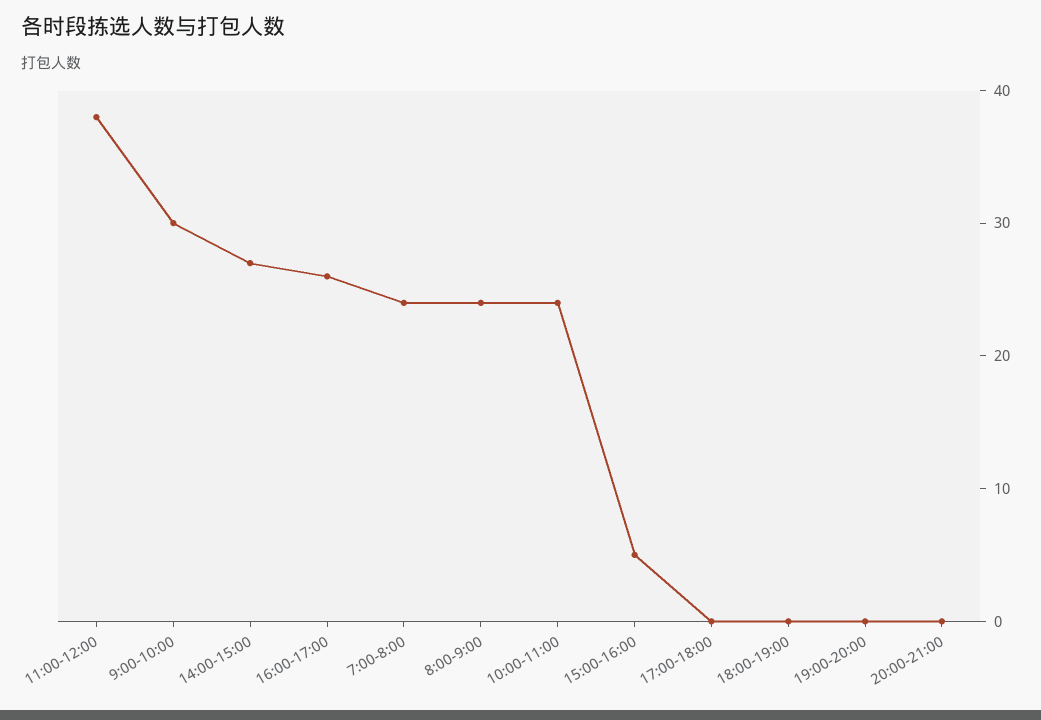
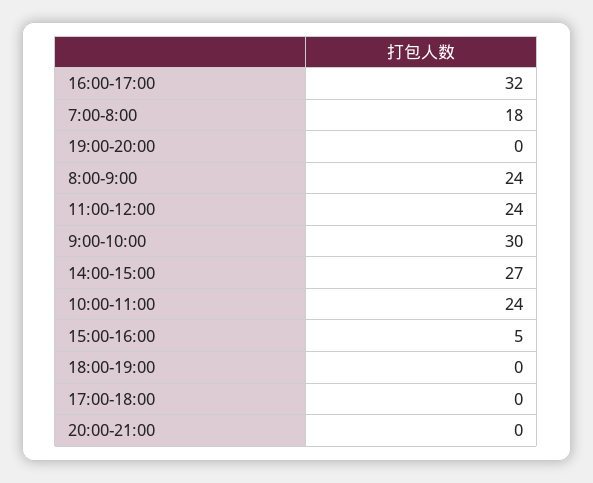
11:00-12:00: 38 -> 24
16:00-17:00: 26 -> 32
7:00-8:00: 24 -> 18

